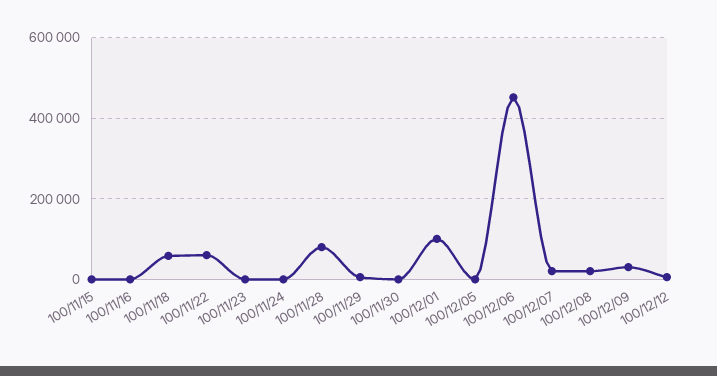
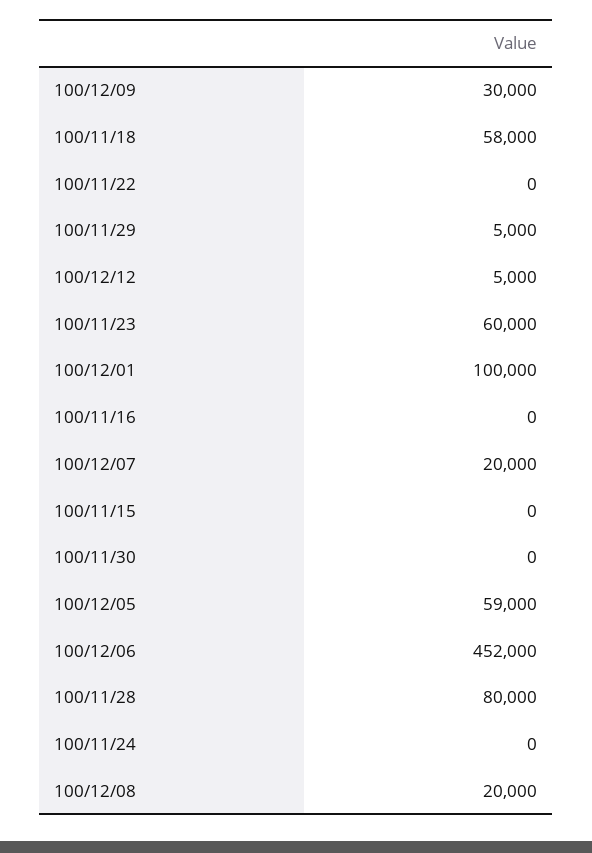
100/11/22: 60000 -> 0
100/11/23: 0 -> 60000
100/12/05: 0 -> 59000

